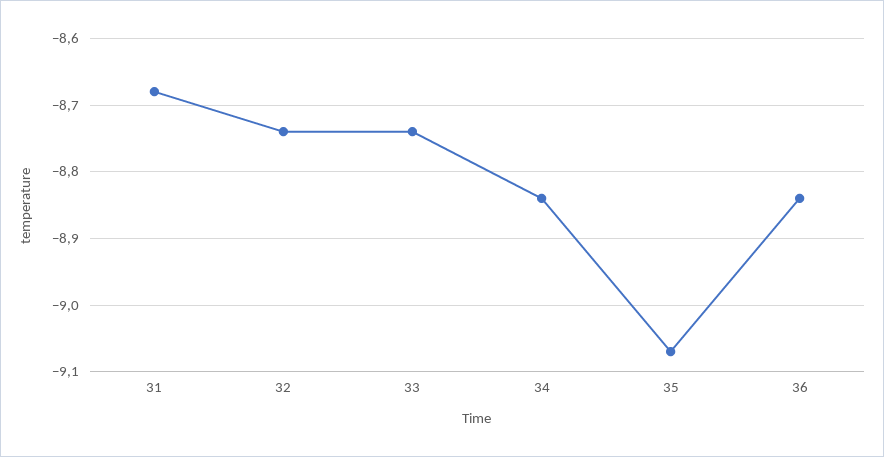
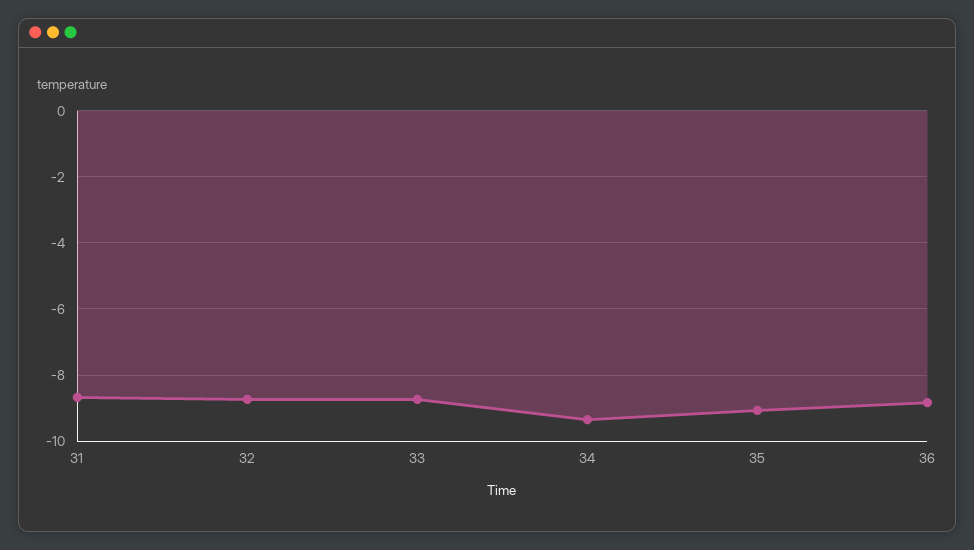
34: -8.84 -> -9.4

